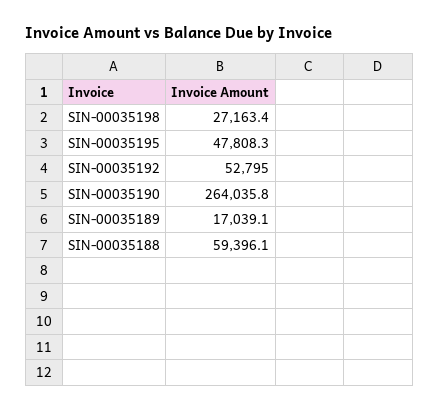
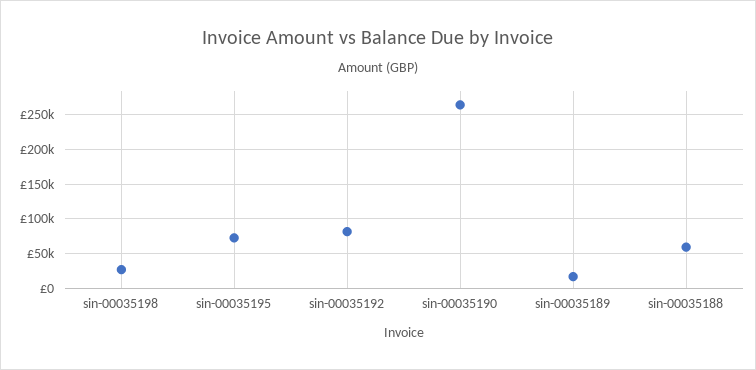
SIN-00035195: 47808.3 -> 70000
SIN-00035192: 52795 -> 80000

